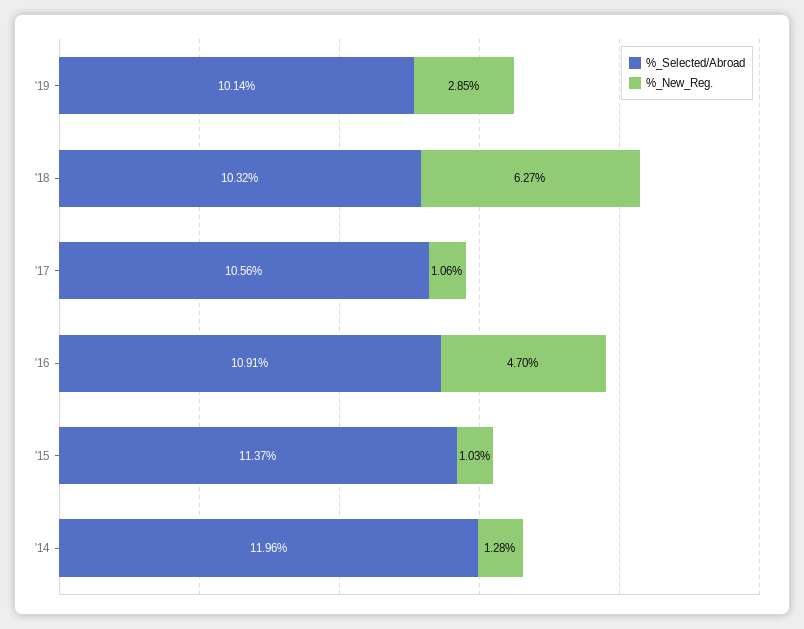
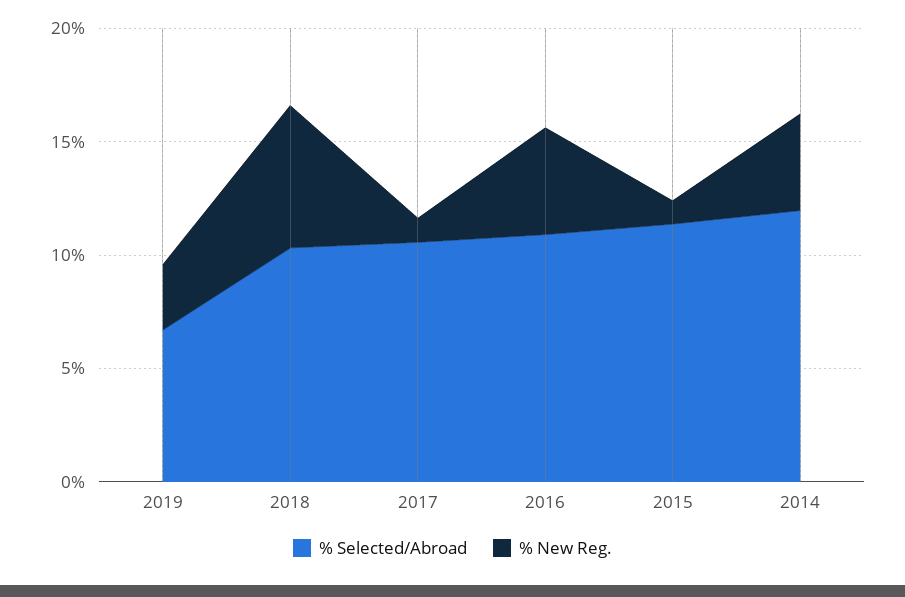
%_Selected/Abroad, '19: 10.14 -> 7
%_New_Reg., '14: 1.28 -> 4

